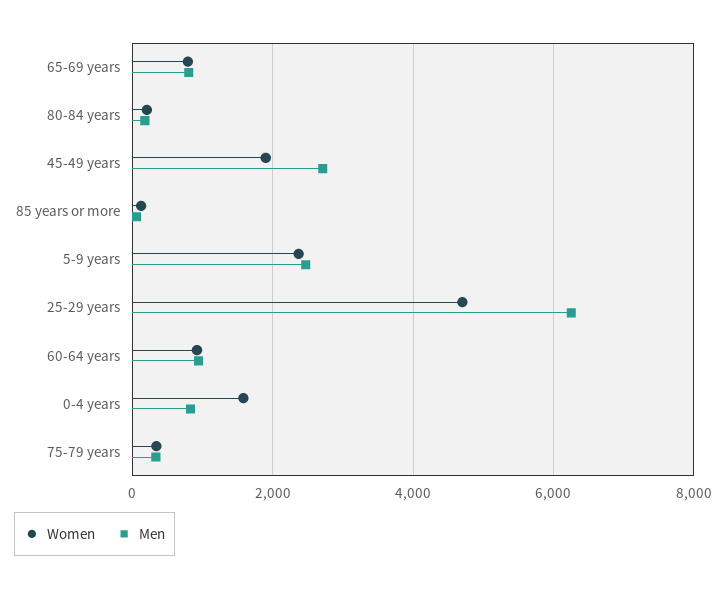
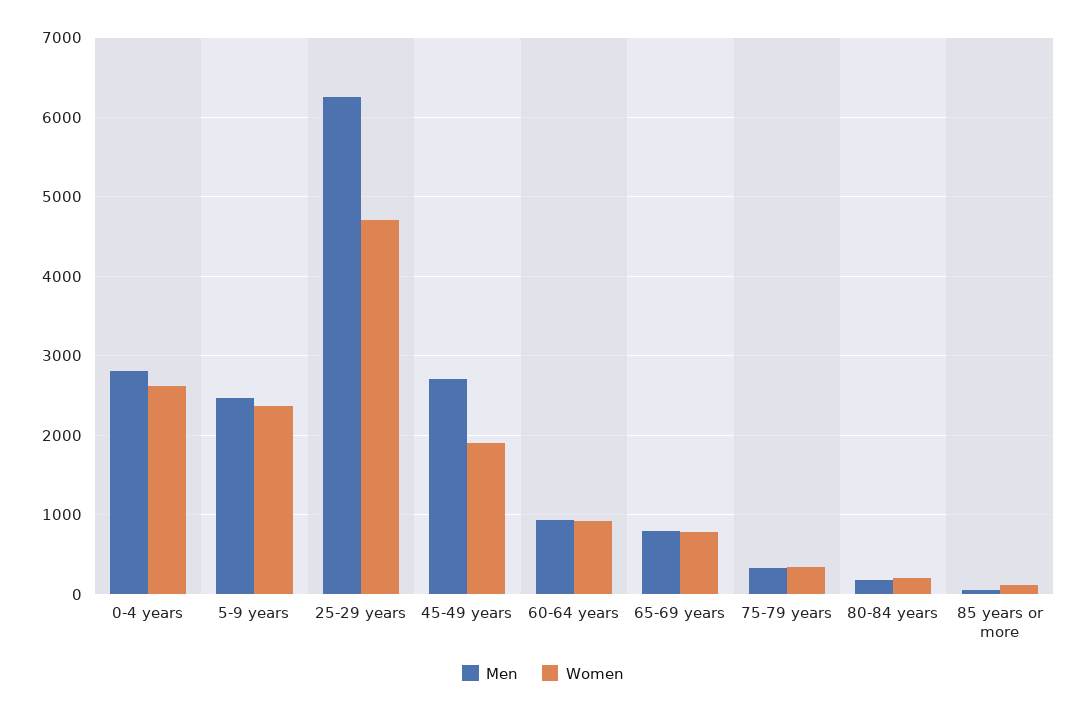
Women, 0-4 years: 1600 -> 2600
Men, 0-4 years: 800 -> 2800

